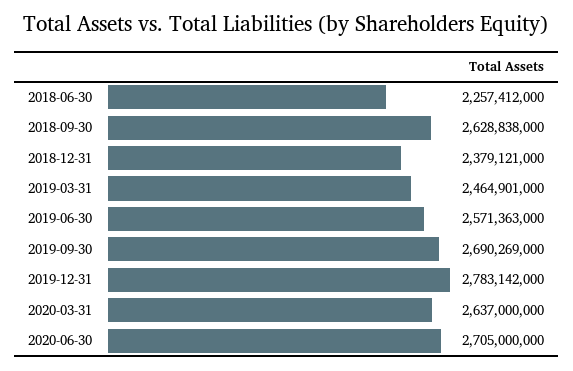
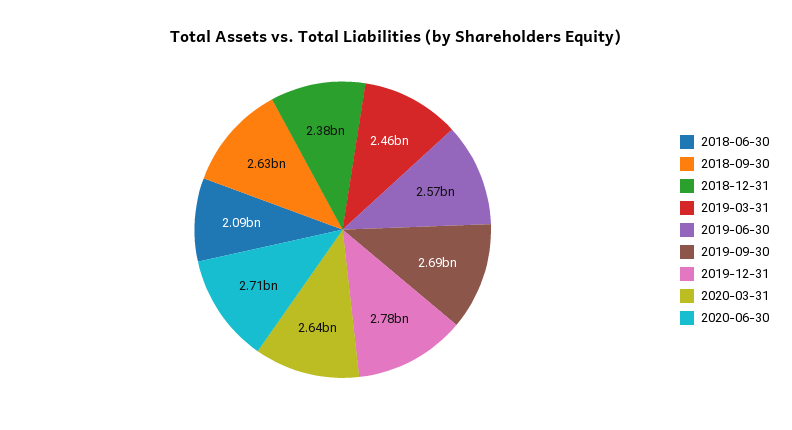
2018-06-30: 2257412000 -> 2090000000

